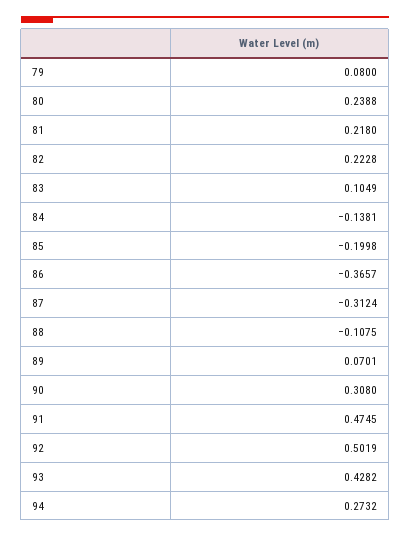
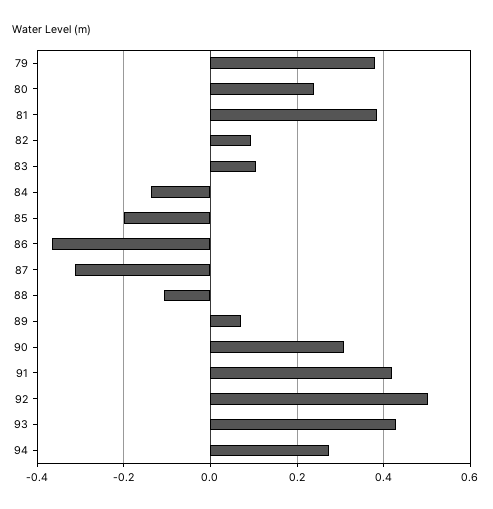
79: 0.08 -> 0.38
81: 0.218 -> 0.38
82: 0.2228 -> 0.1
91: 0.4745 -> 0.42

